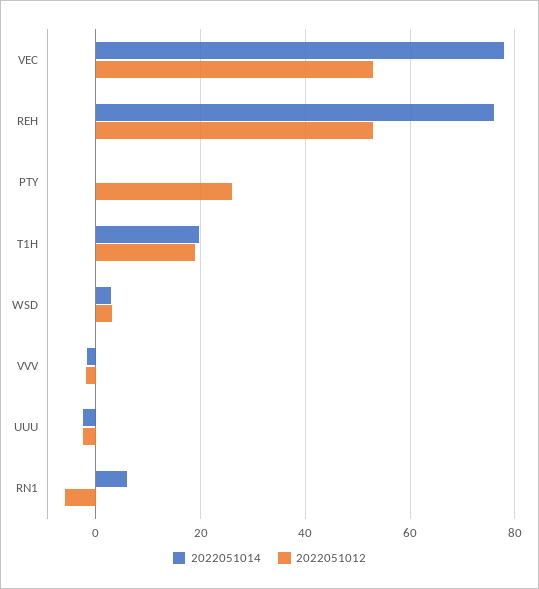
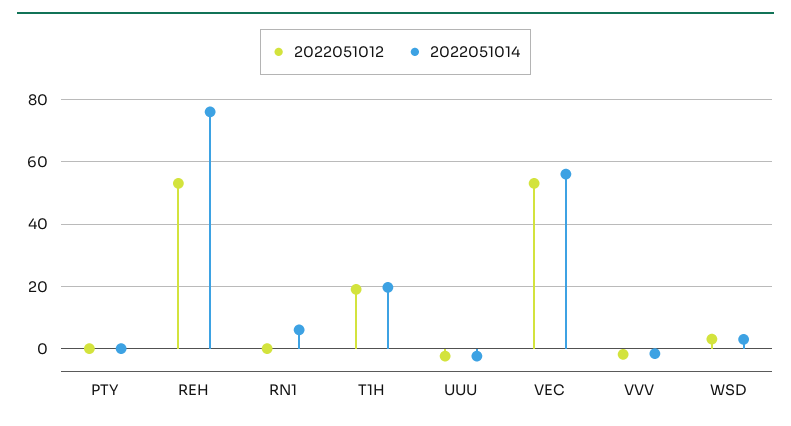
2022051014, VEC: 78 -> 56
2022051012, PTY: 26 -> 0
2022051012, RN1: -6 -> 0

